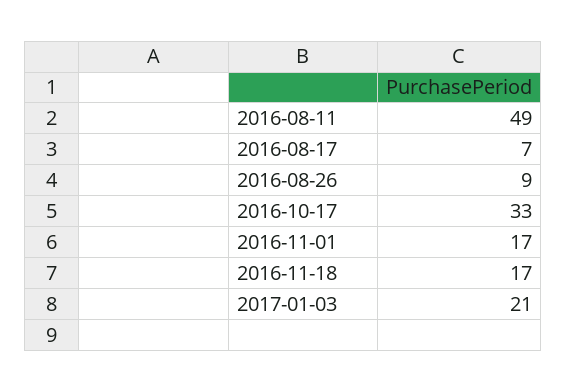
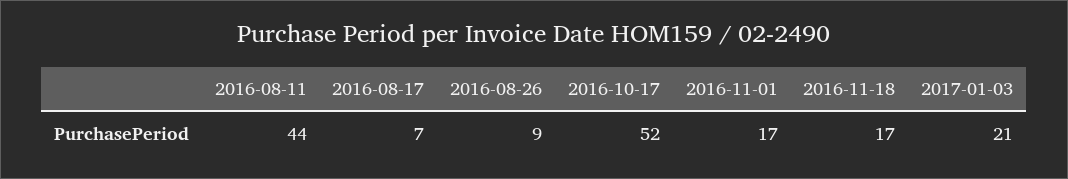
2016-08-11: 49 -> 44
2016-10-17: 33 -> 52

